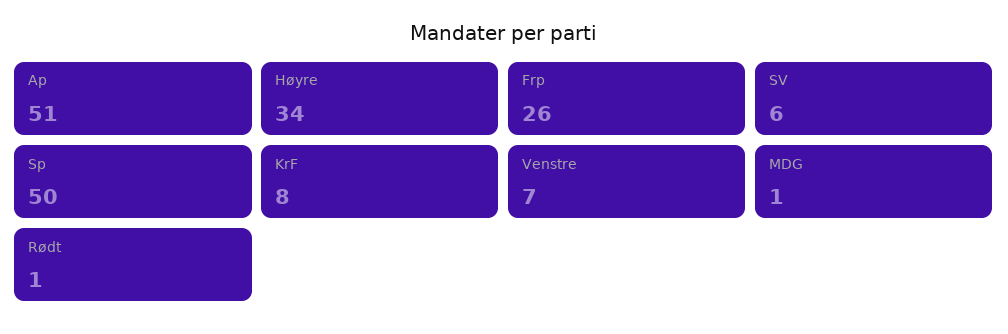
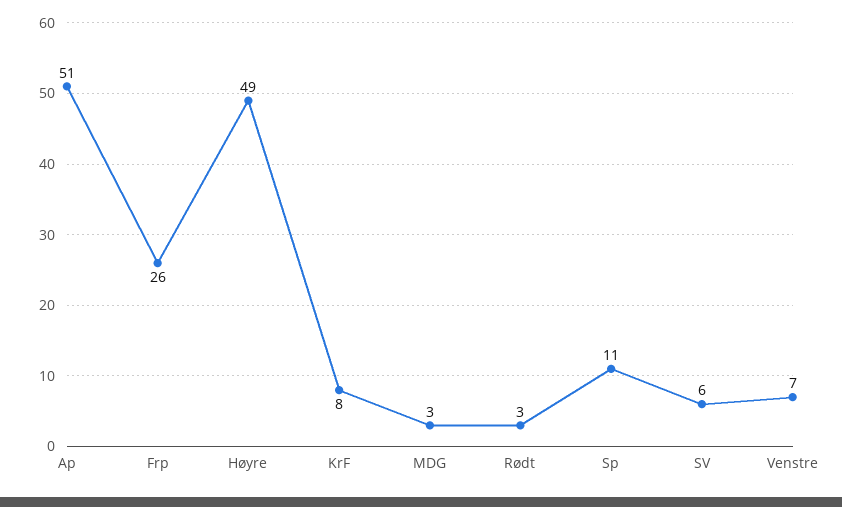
Høyre: 34 -> 49
Sp: 50 -> 11
MDG: 1 -> 3
Rødt: 1 -> 3

